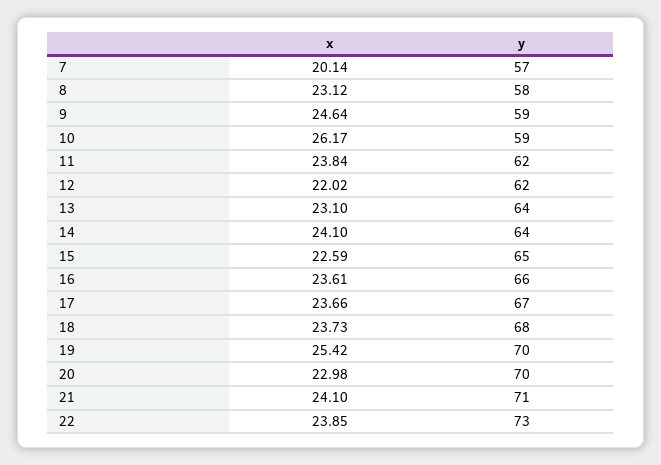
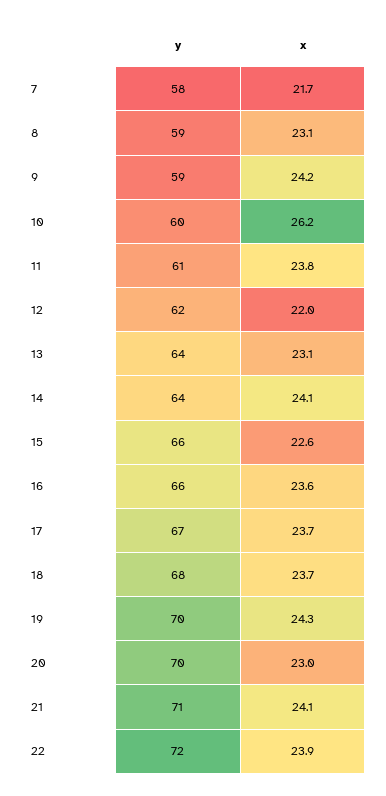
x, 7: 20.14 -> 21.7
y, 7: 57 -> 58
y, 8: 58 -> 59
x, 9: 24.64 -> 24.2
y, 10: 59 -> 60
y, 11: 62 -> 61
y, 15: 65 -> 66
x, 19: 25.42 -> 24.3
y, 22: 73 -> 72

